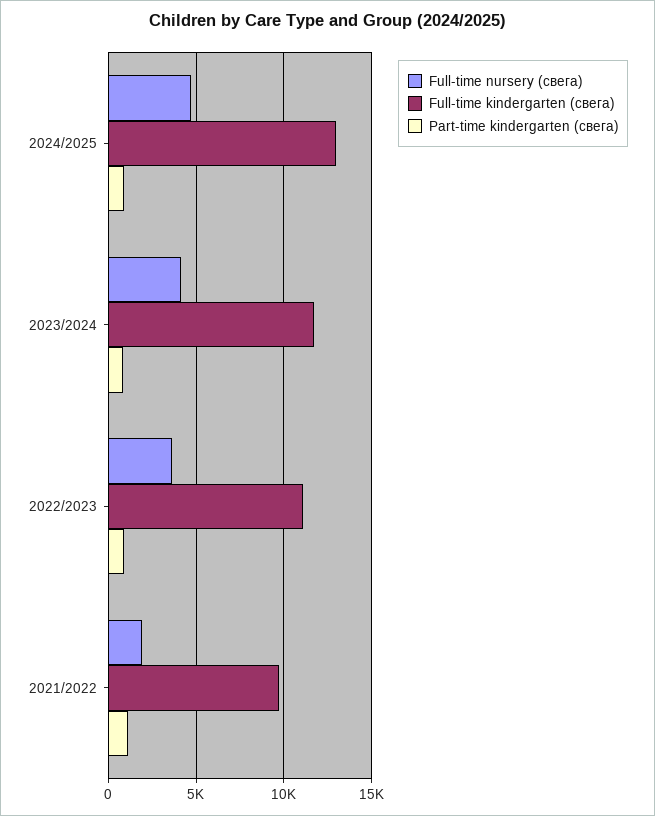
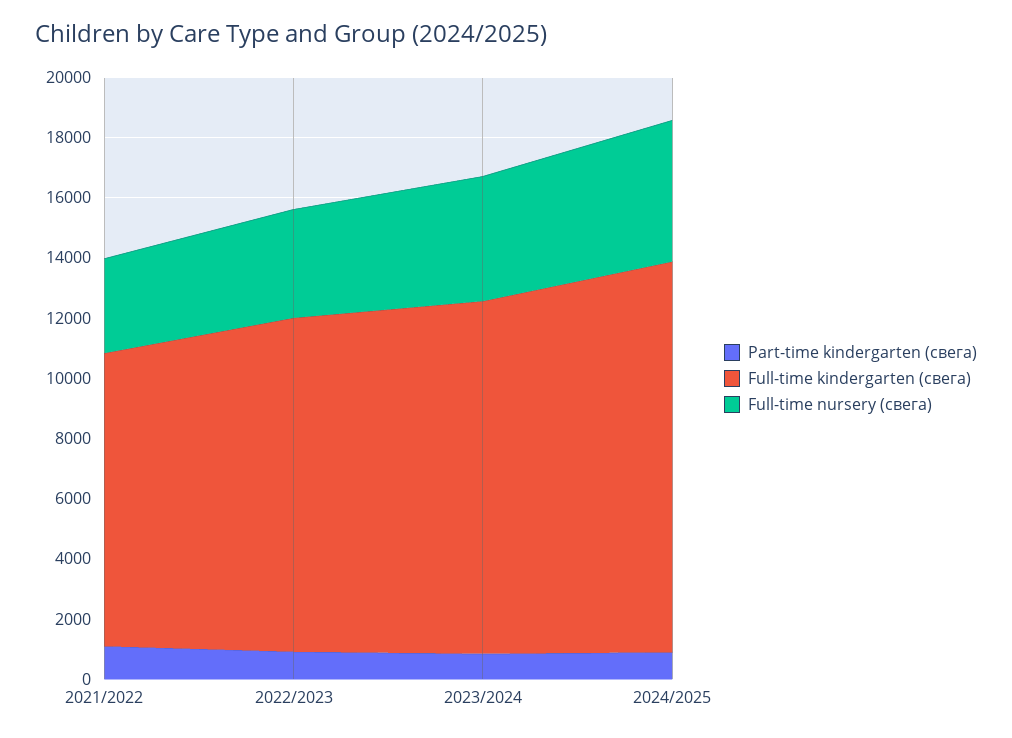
Full-time nursery (свега), 2021/2022: 2000 -> 3000

